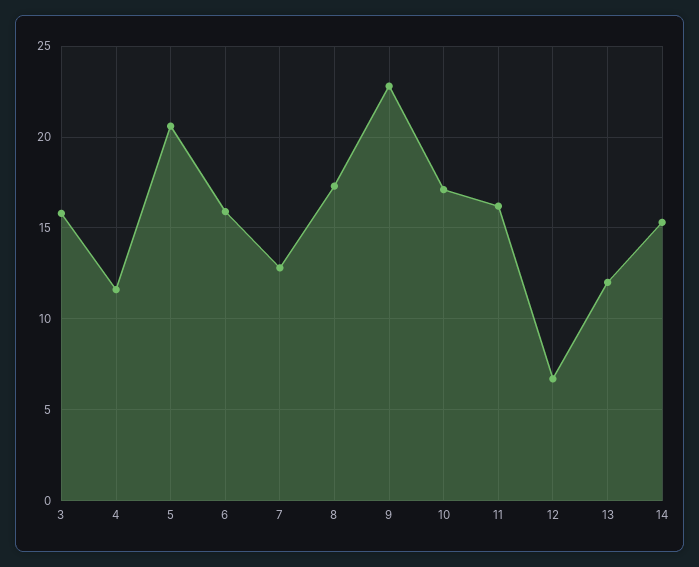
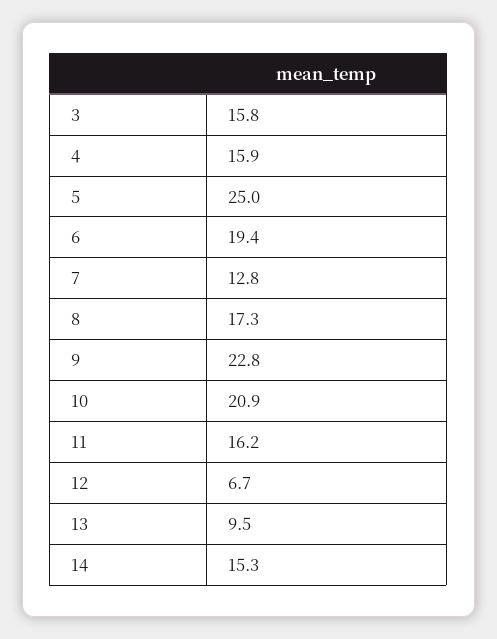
4: 11.5 -> 15.9
5: 20.5 -> 25
6: 16 -> 19.4
10: 17 -> 20.9
13: 12 -> 9.5

